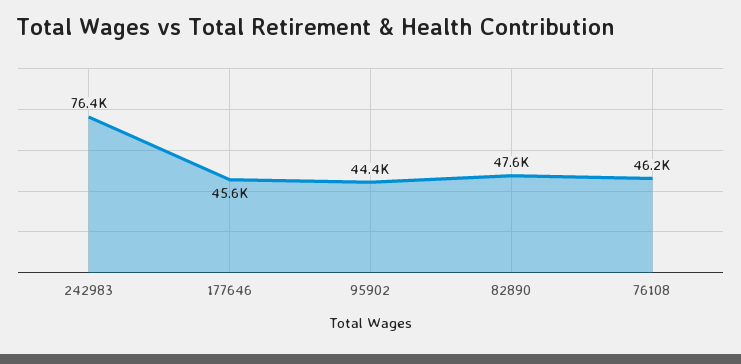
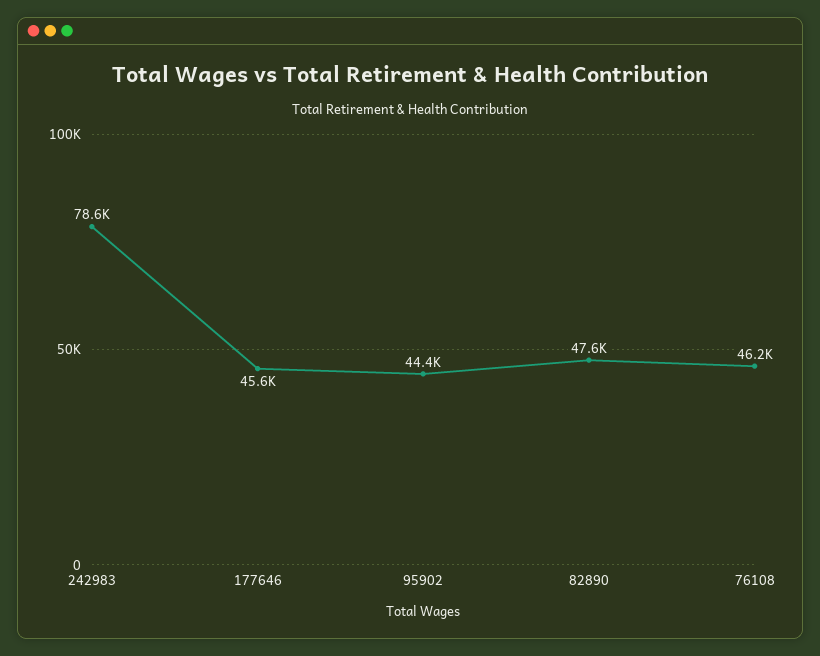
242983: 76400 -> 78600

